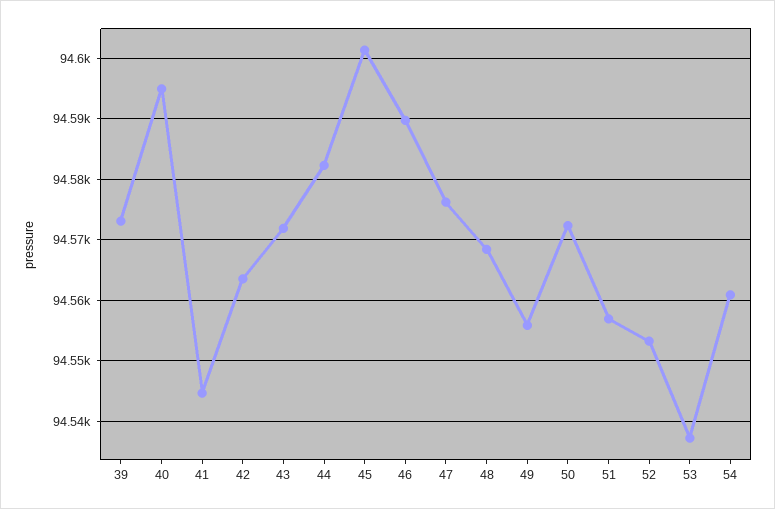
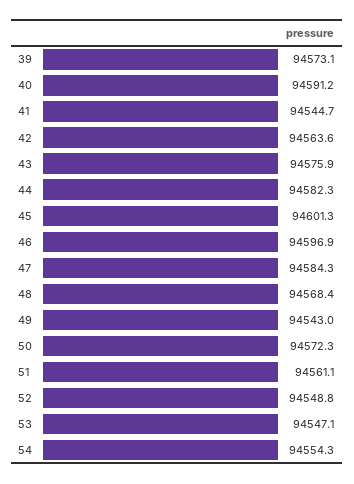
40: 94595 -> 94591.2
43: 94572 -> 94575.9
46: 94590 -> 94596.9
47: 94576 -> 94584.3
49: 94556 -> 94543
51: 94557 -> 94561.1
52: 94553 -> 94548.8
53: 94537 -> 94547.1
54: 94561 -> 94554.3

